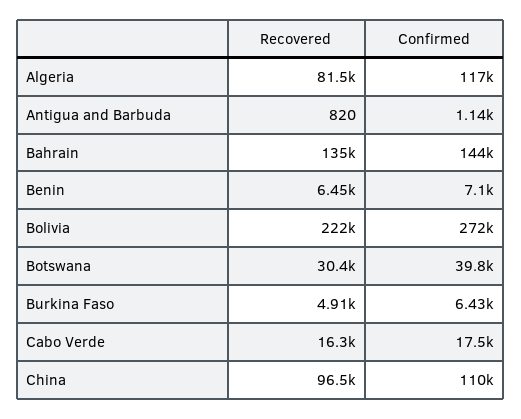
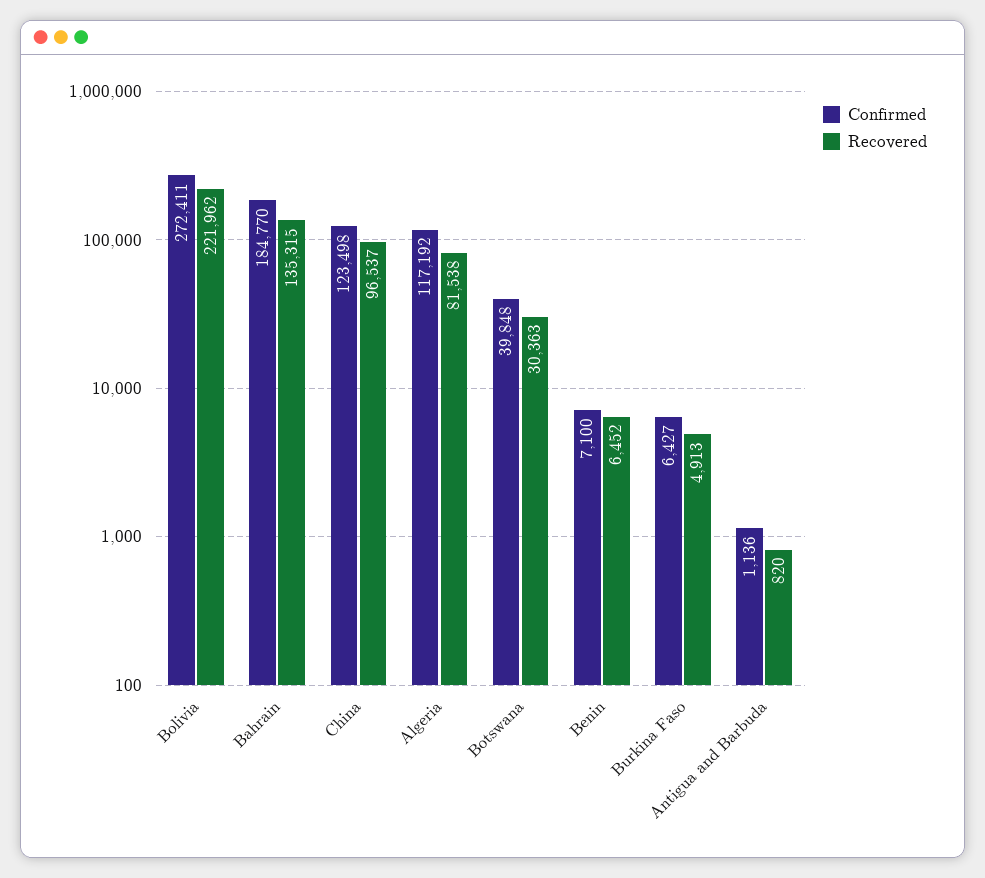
Confirmed, Bahrain: 144000 -> 184770
Recovered, Cabo Verde: 16300 -> none
Confirmed, Cabo Verde: 17500 -> none
Confirmed, China: 110000 -> 123498

